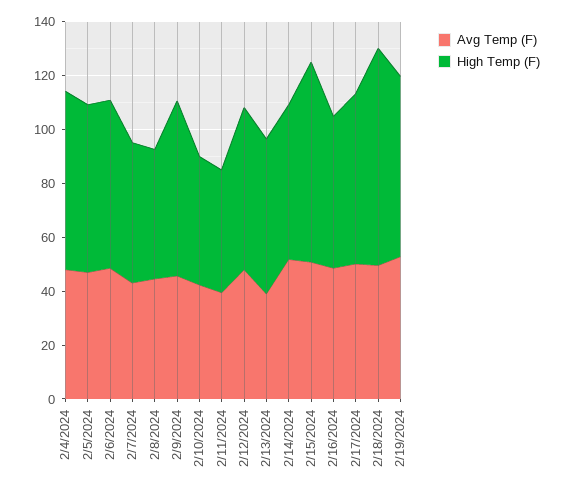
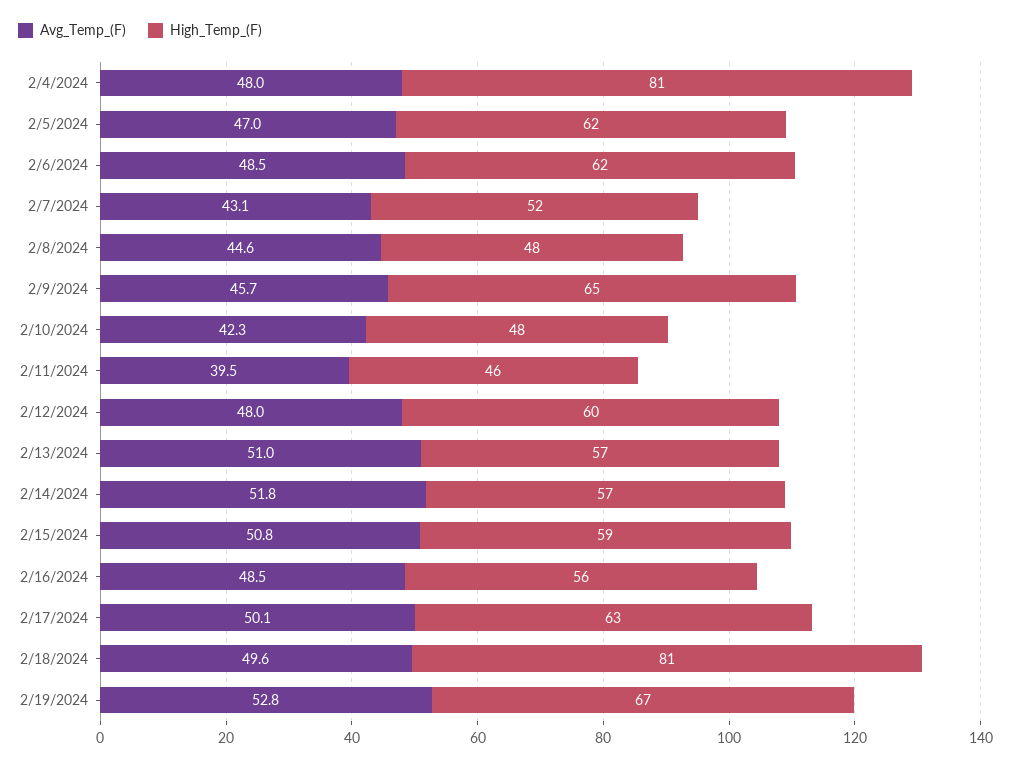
High Temp (F), 2/4/2024: 65 -> 81
Avg Temp (F), 2/13/2024: 40 -> 51
High Temp (F), 2/15/2024: 75 -> 59

